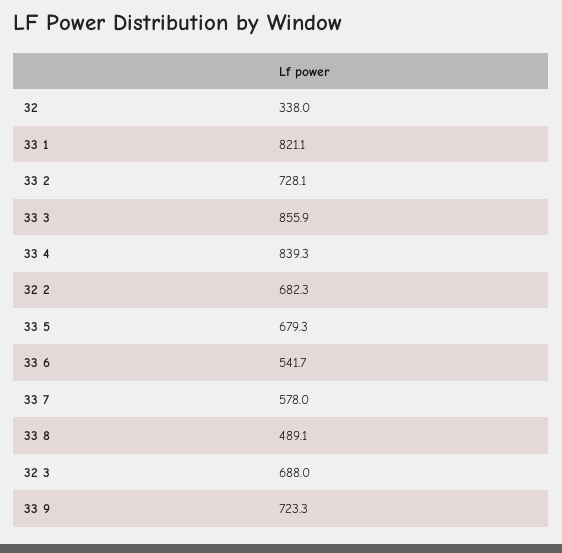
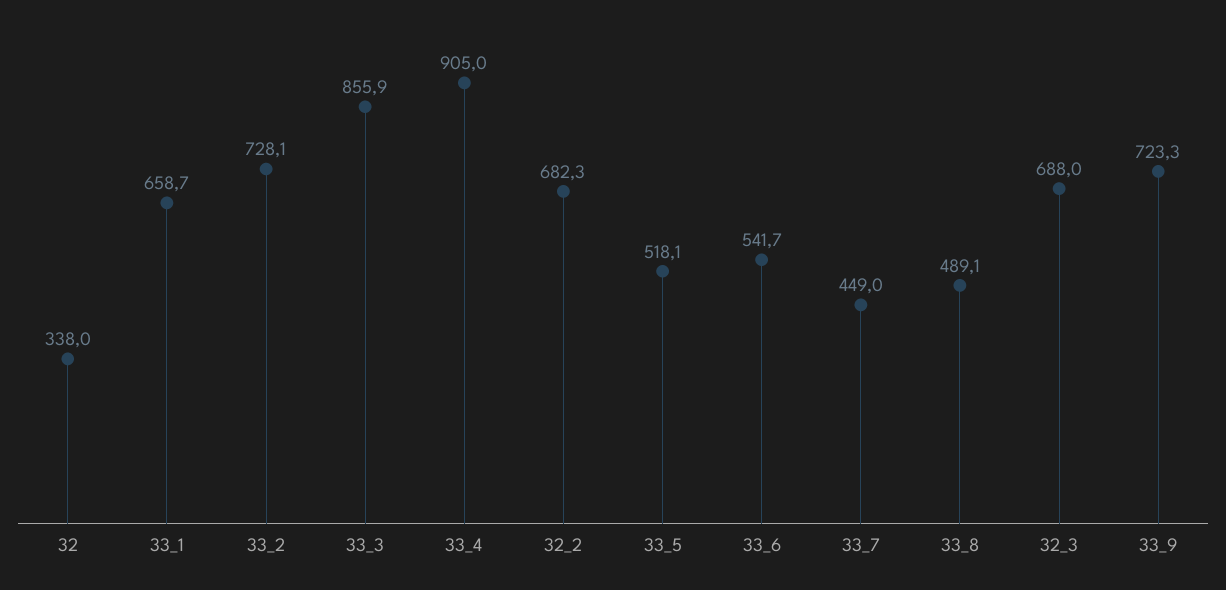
33 1: 821.1 -> 658.7
33 4: 839.3 -> 905
33 5: 679.3 -> 518.1
33 7: 578 -> 449

